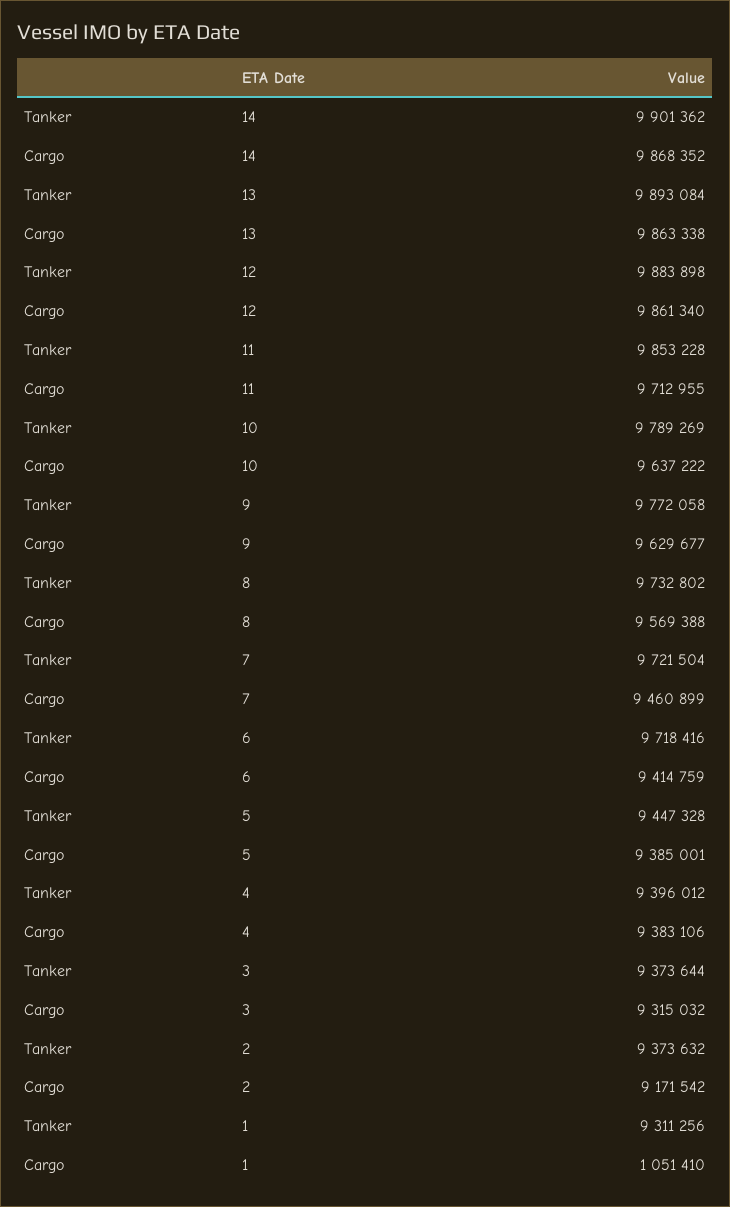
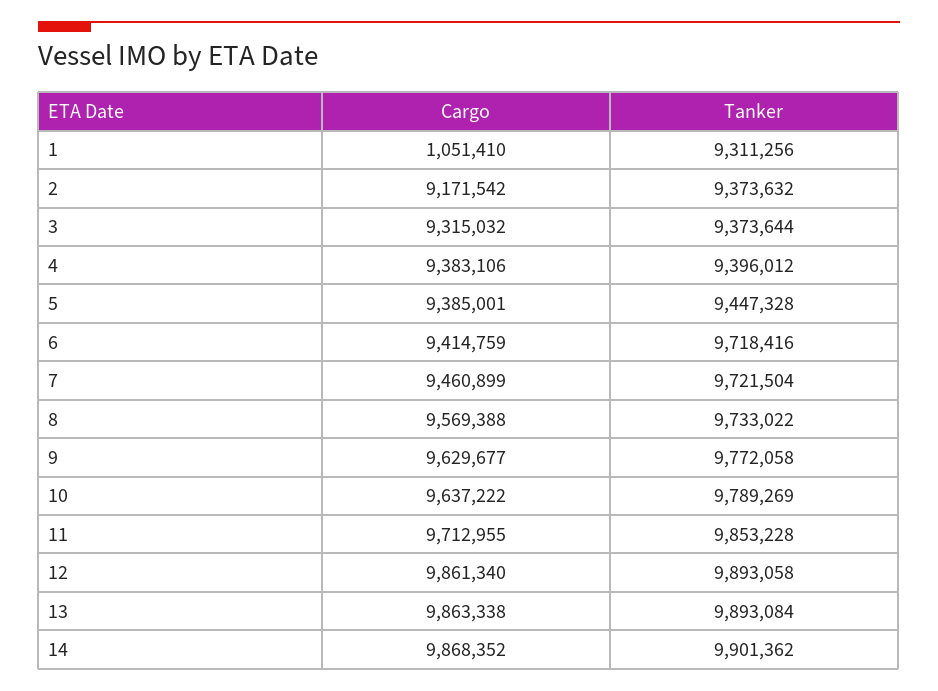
Tanker, 12: 9883898 -> 9893058
Tanker, 8: 9732802 -> 9733022

